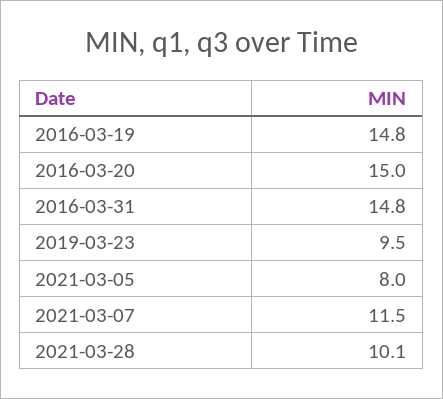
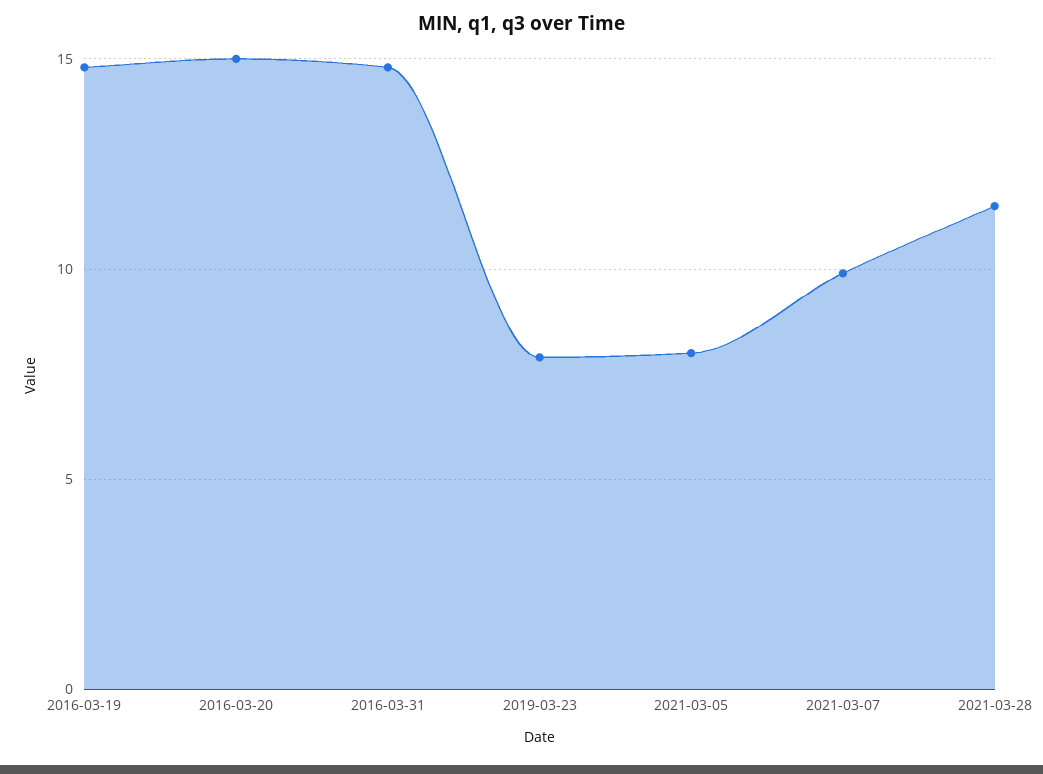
2019-03-23: 9.5 -> 8
2021-03-07: 11.5 -> 10
2021-03-28: 10.1 -> 11.5

